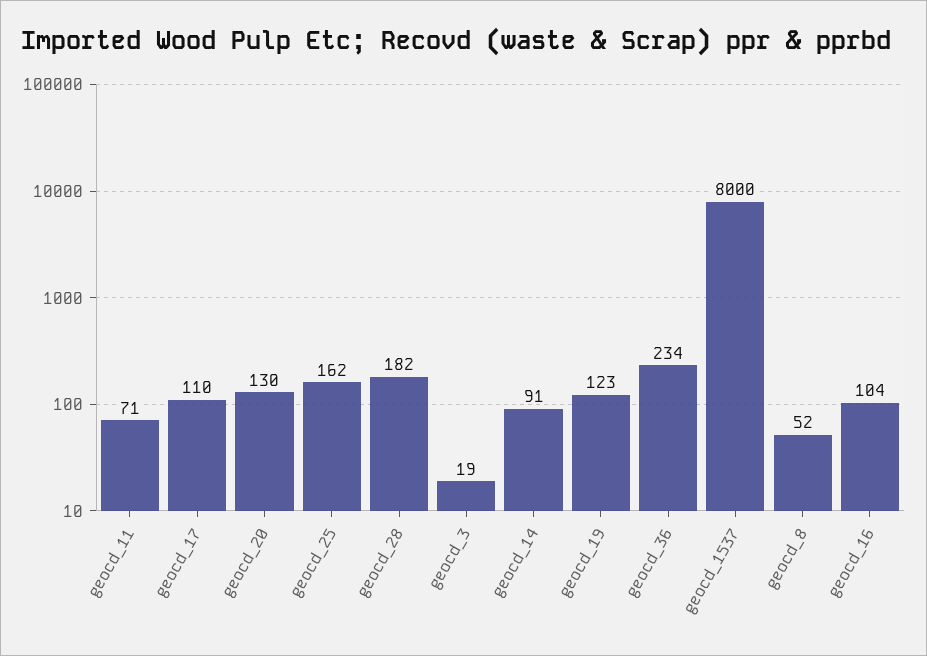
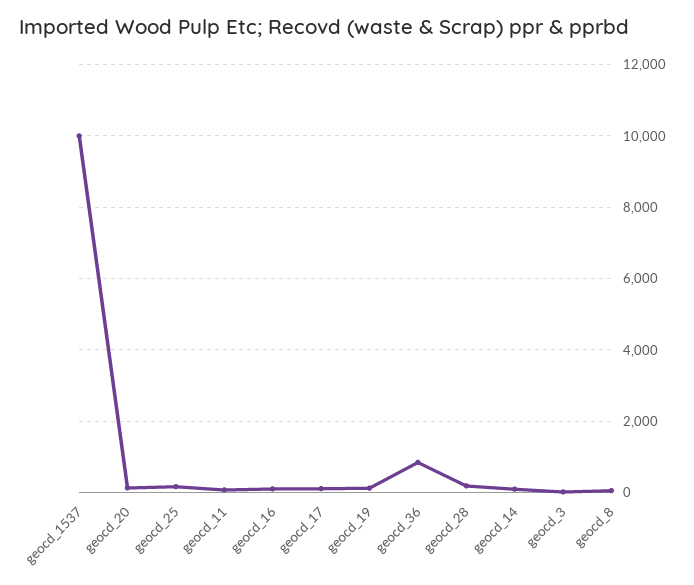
geocd_36: 234 -> 800
geocd_1537: 8000 -> 10000

